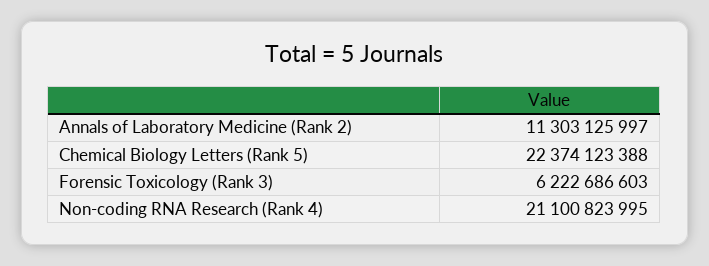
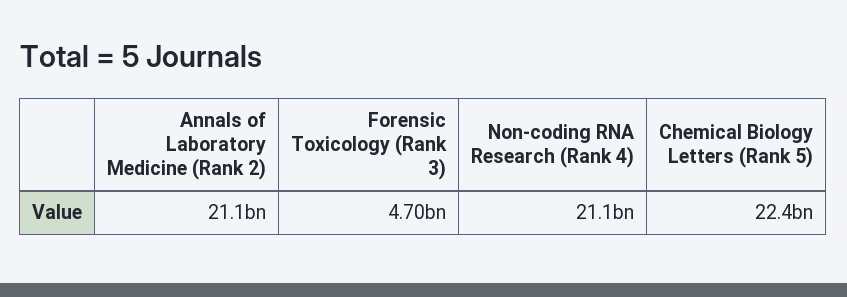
Annals of Laboratory Medicine (Rank 2): 11303125997 -> 21100000000
Forensic Toxicology (Rank 3): 6222686603 -> 4700000000

